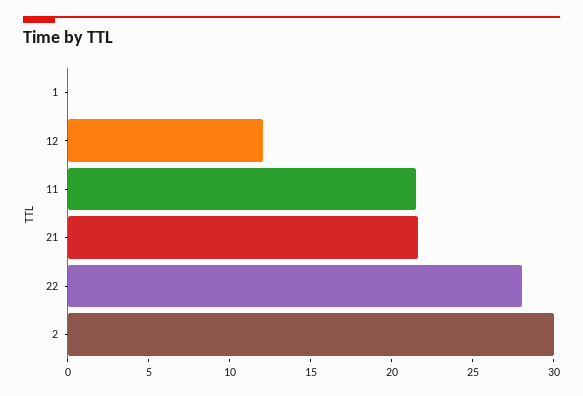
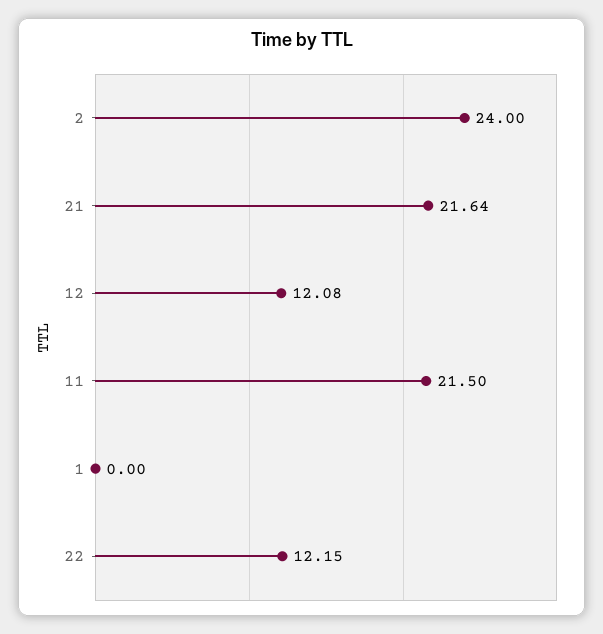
22: 28 -> 12.15
2: 30 -> 24

